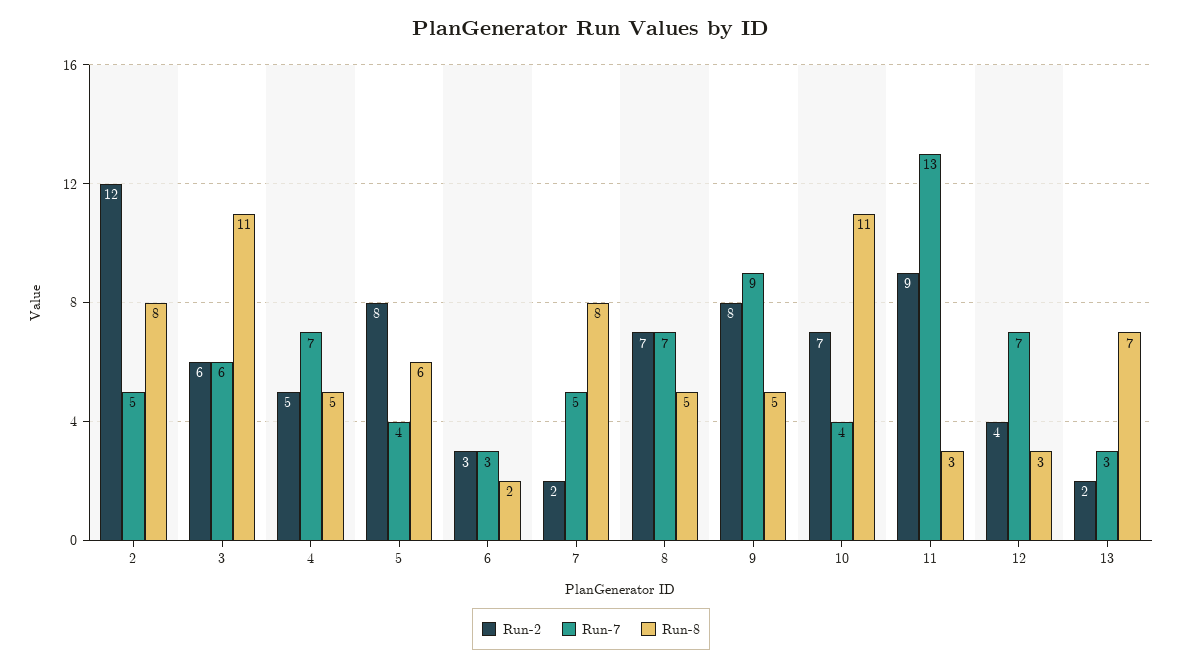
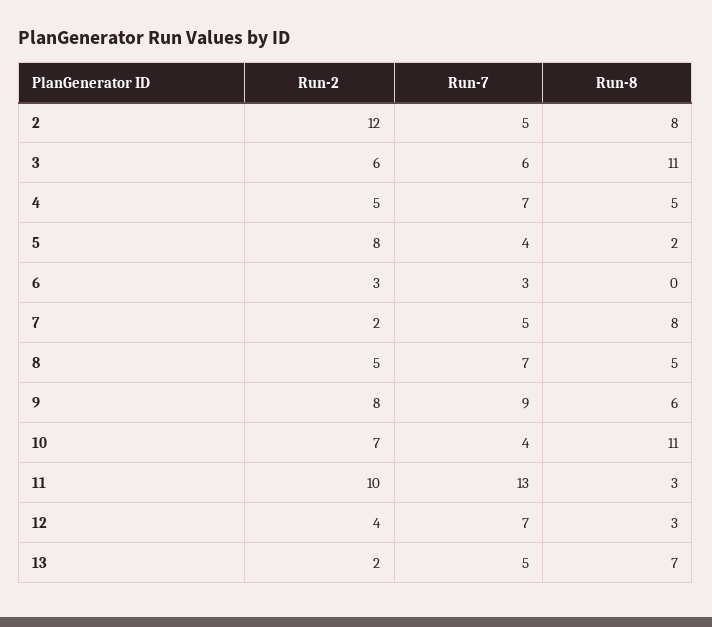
Run-8, 5: 6 -> 2
Run-8, 6: 2 -> 0
Run-2, 8: 7 -> 5
Run-8, 9: 5 -> 6
Run-2, 11: 9 -> 10
Run-7, 13: 3 -> 5

